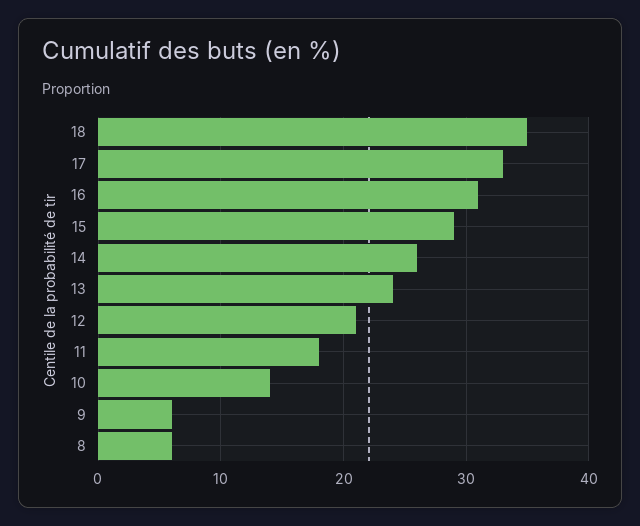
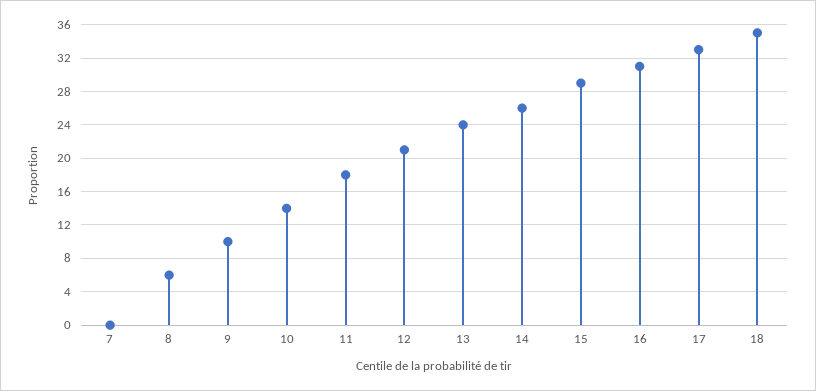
9: 6 -> 10
7: none -> 0

